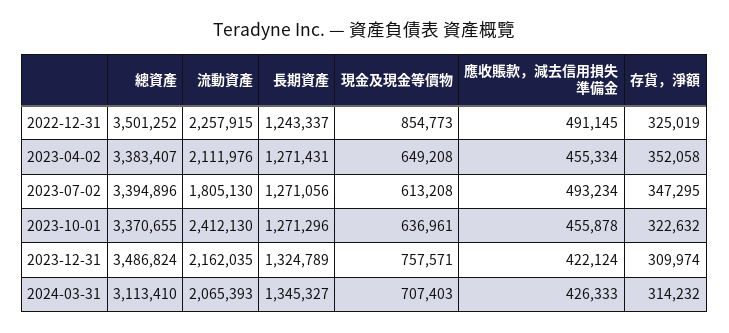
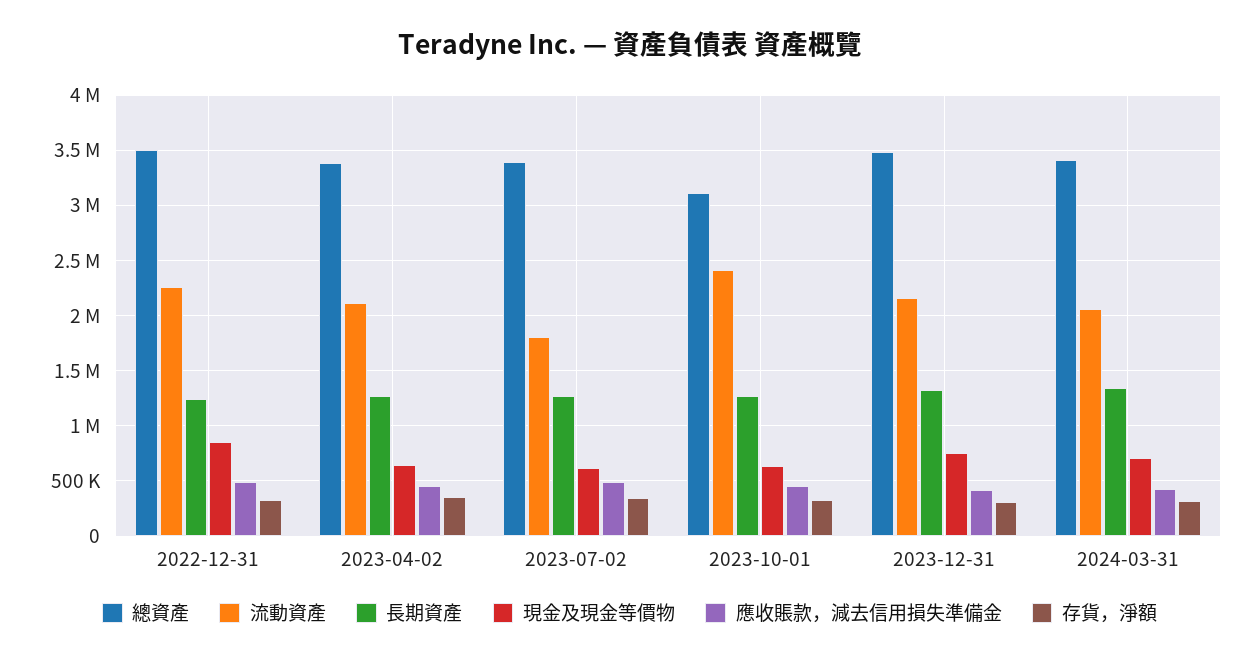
總資產, 2023-10-01: 3370655 -> 3100000
總資產, 2024-03-31: 3113410 -> 3400000

